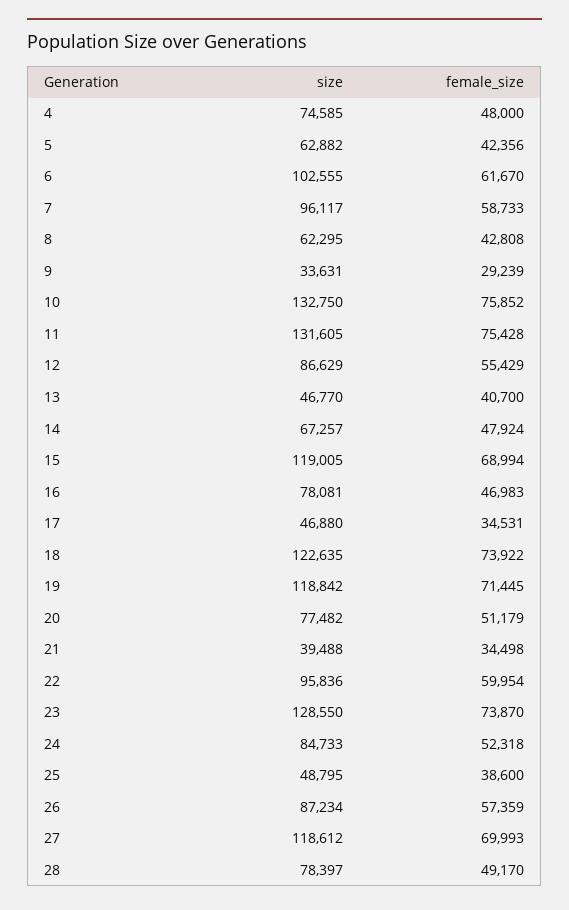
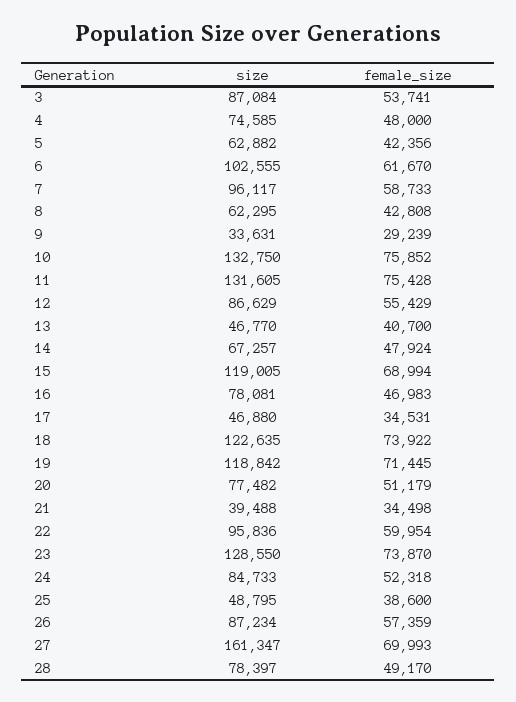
size, 27: 118612 -> 161347
size, 3: none -> 87084
female_size, 3: none -> 53741

